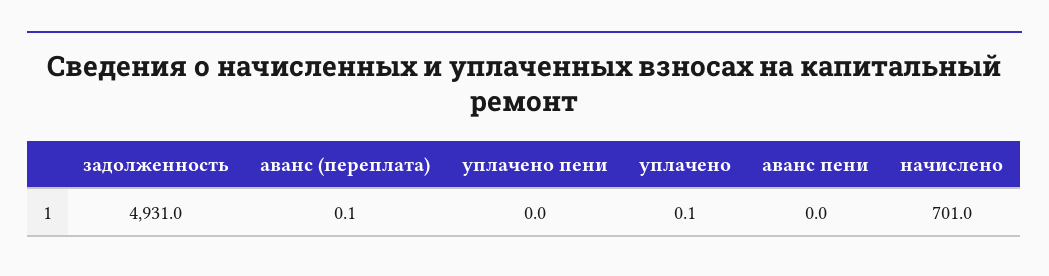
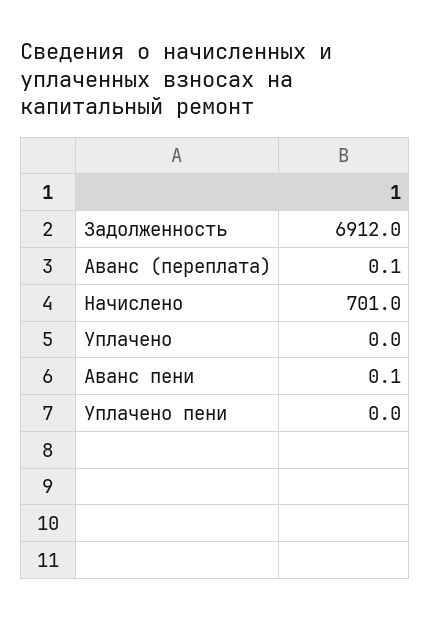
задолженность: 4931 -> 6912
уплачено: 0.1 -> 0
аванс пени: 0 -> 0.1

